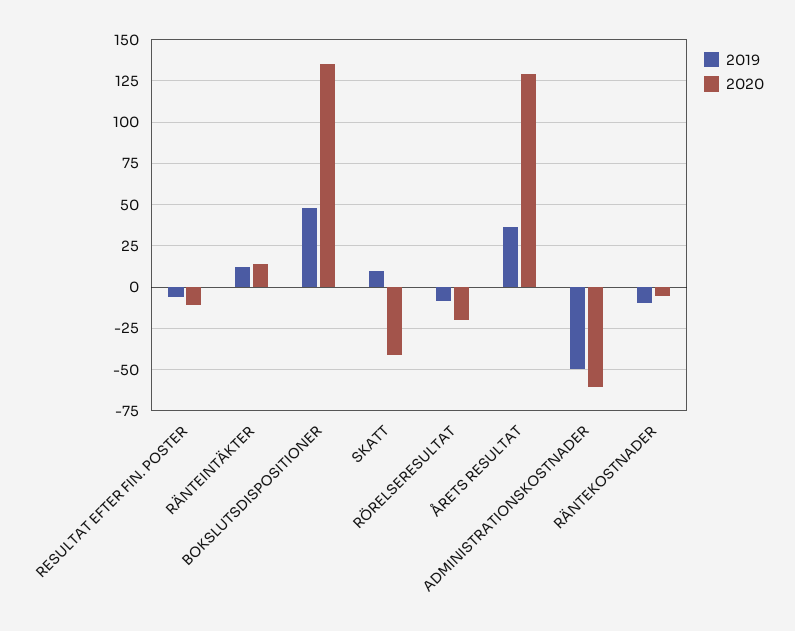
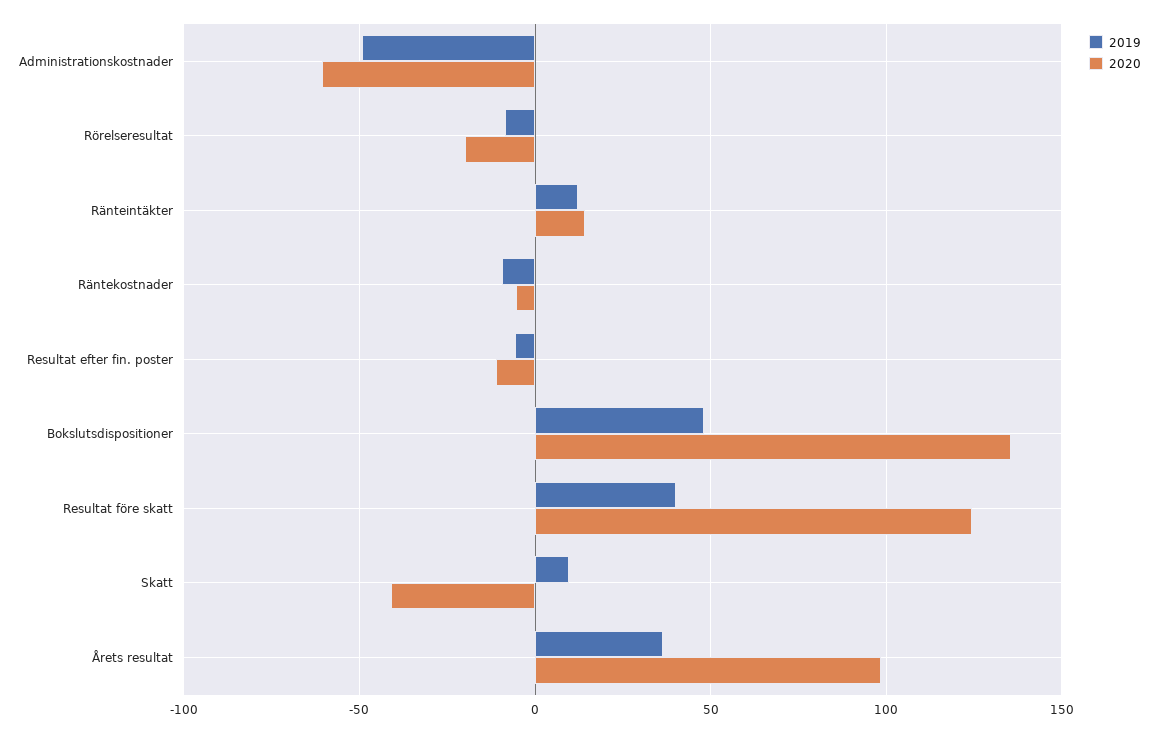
2020, ÅRETS RESULTAT: 130 -> 100
2019, Resultat före skatt: none -> 40
2020, Resultat före skatt: none -> 125

